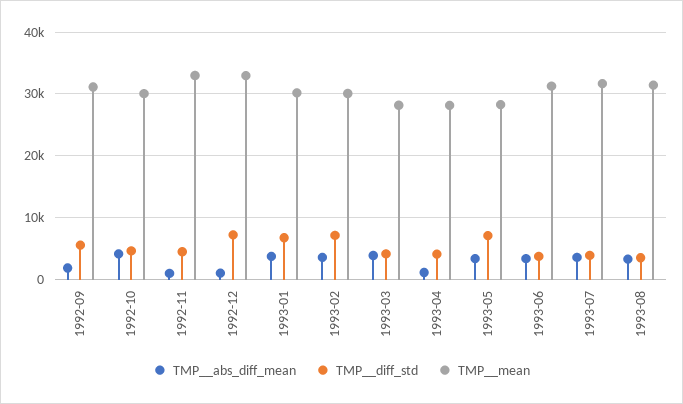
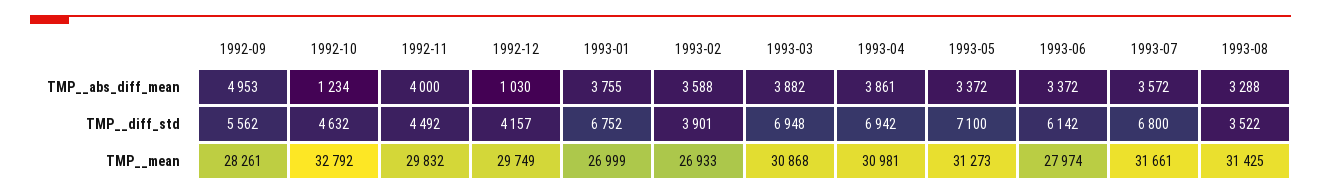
TMP__abs_diff_mean, 1992-09: 2000 -> 4953
TMP__mean, 1992-09: 31000 -> 28261
TMP__abs_diff_mean, 1992-10: 4000 -> 1234
TMP__mean, 1992-10: 30000 -> 32792
TMP__abs_diff_mean, 1992-11: 1000 -> 4000
TMP__mean, 1992-11: 33000 -> 29832
TMP__diff_std, 1992-12: 7000 -> 4157
TMP__mean, 1992-12: 33000 -> 29749
TMP__mean, 1993-01: 30000 -> 26999
TMP__diff_std, 1993-02: 7000 -> 3901
TMP__mean, 1993-02: 30000 -> 26933
TMP__diff_std, 1993-03: 4000 -> 6948
TMP__mean, 1993-03: 28000 -> 30868
TMP__abs_diff_mean, 1993-04: 1000 -> 3861
TMP__diff_std, 1993-04: 4000 -> 6942
TMP__mean, 1993-04: 28000 -> 30981
TMP__mean, 1993-05: 28000 -> 31273
TMP__diff_std, 1993-06: 4000 -> 6142
TMP__mean, 1993-06: 31000 -> 27974
TMP__diff_std, 1993-07: 4000 -> 6800

